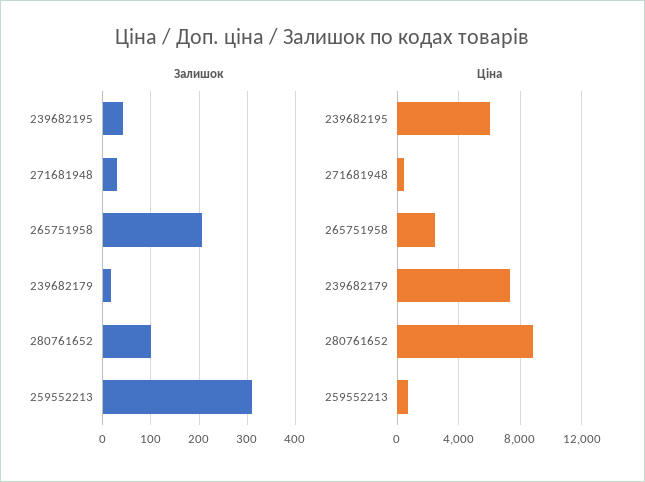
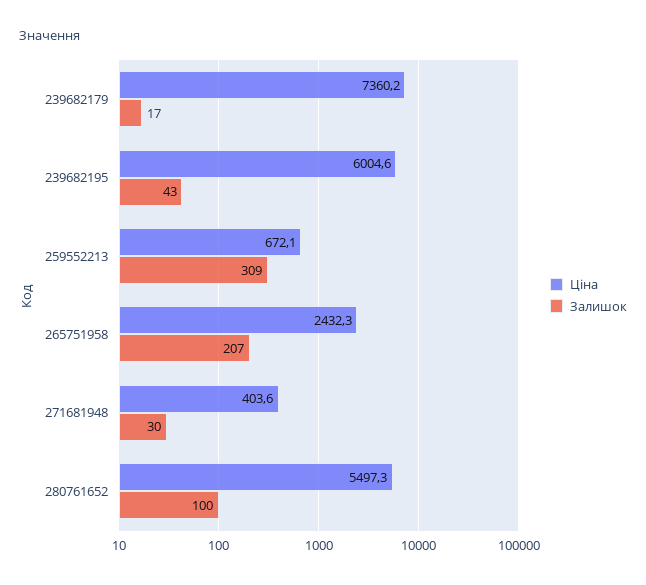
Ціна, 280761652: 9000 -> 5497.3

